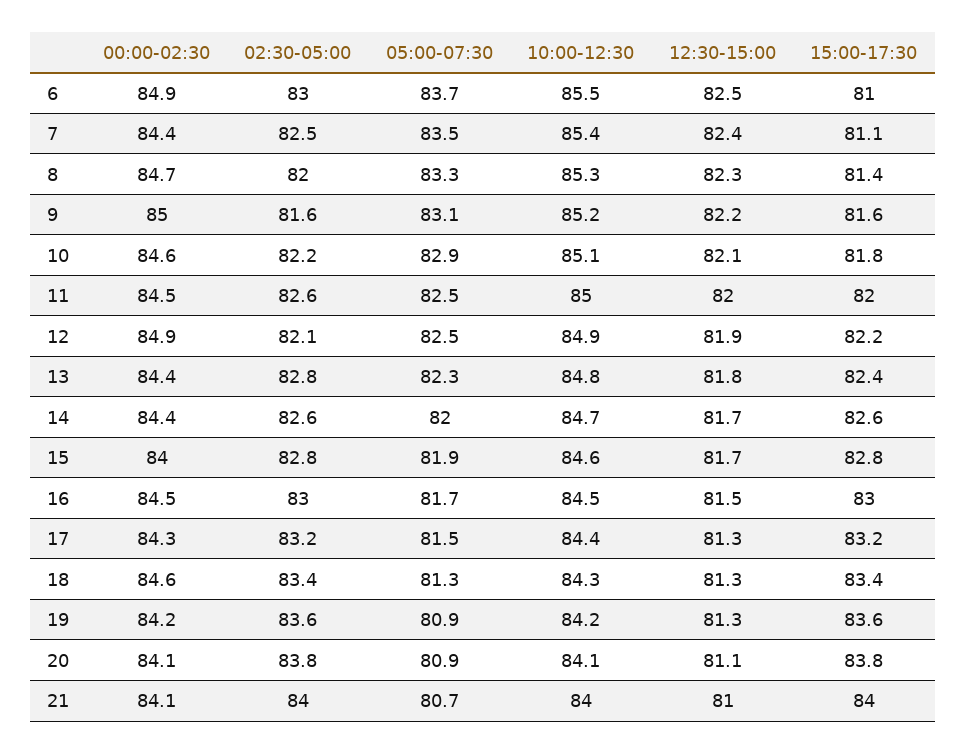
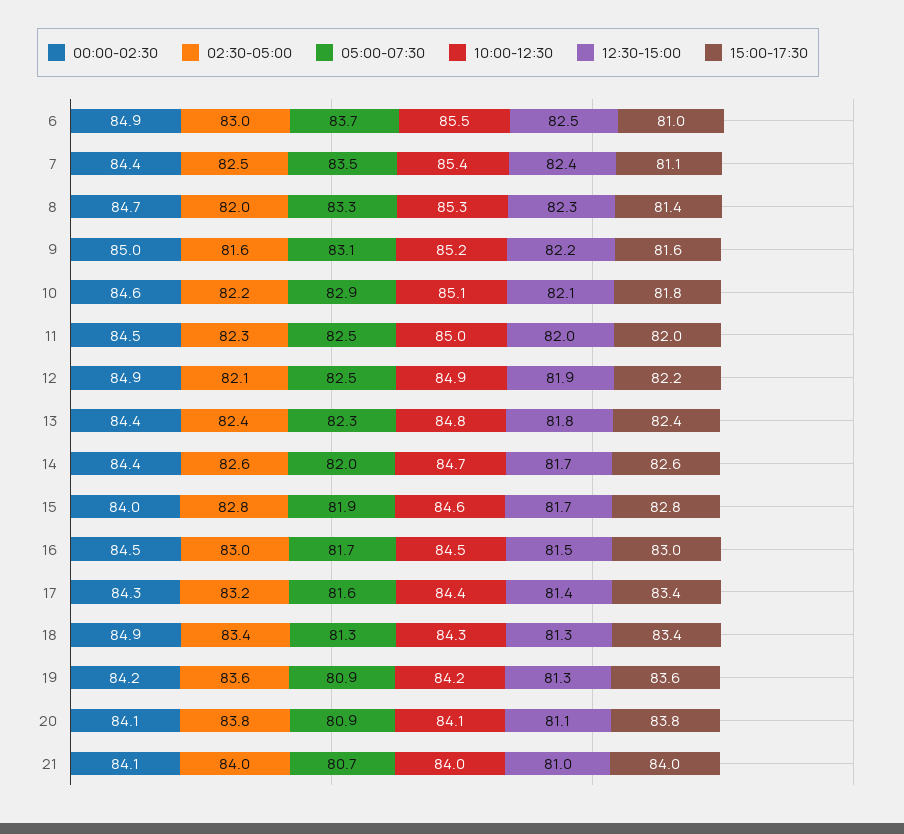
02:30-05:00, 11: 82.6 -> 82.3
02:30-05:00, 13: 82.8 -> 82.4
05:00-07:30, 17: 81.5 -> 81.6
12:30-15:00, 17: 81.3 -> 81.4
15:00-17:30, 17: 83.2 -> 83.4
00:00-02:30, 18: 84.6 -> 84.9

